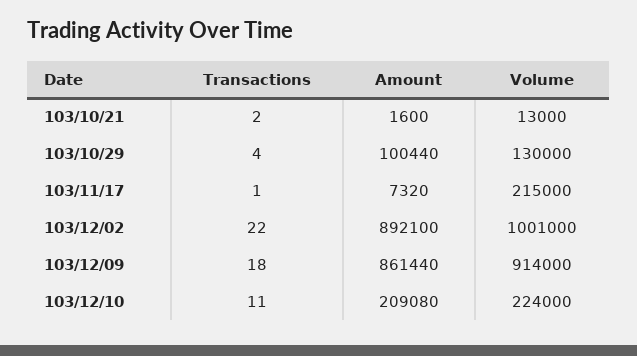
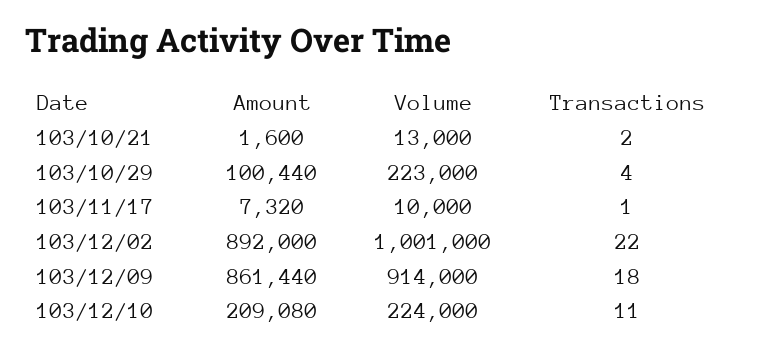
Volume, 103/10/29: 130000 -> 223000
Volume, 103/11/17: 215000 -> 10000
Amount, 103/12/02: 892100 -> 892000

